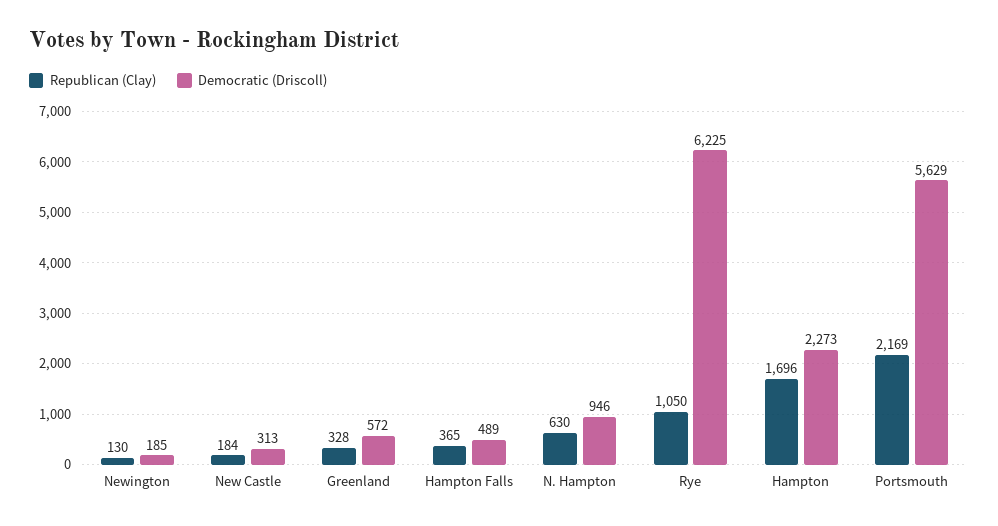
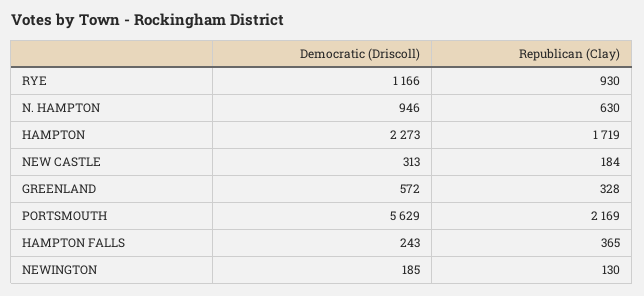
Democratic (Driscoll), Hampton Falls: 489 -> 243
Republican (Clay), Rye: 1050 -> 930
Democratic (Driscoll), Rye: 6225 -> 1166
Republican (Clay), Hampton: 1696 -> 1719

